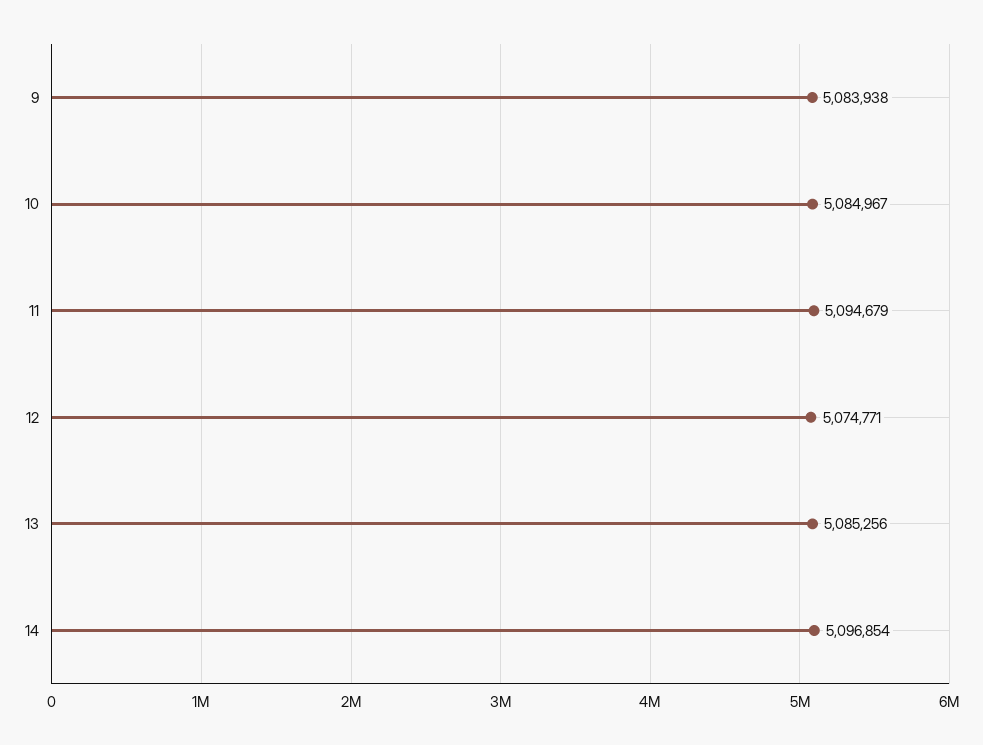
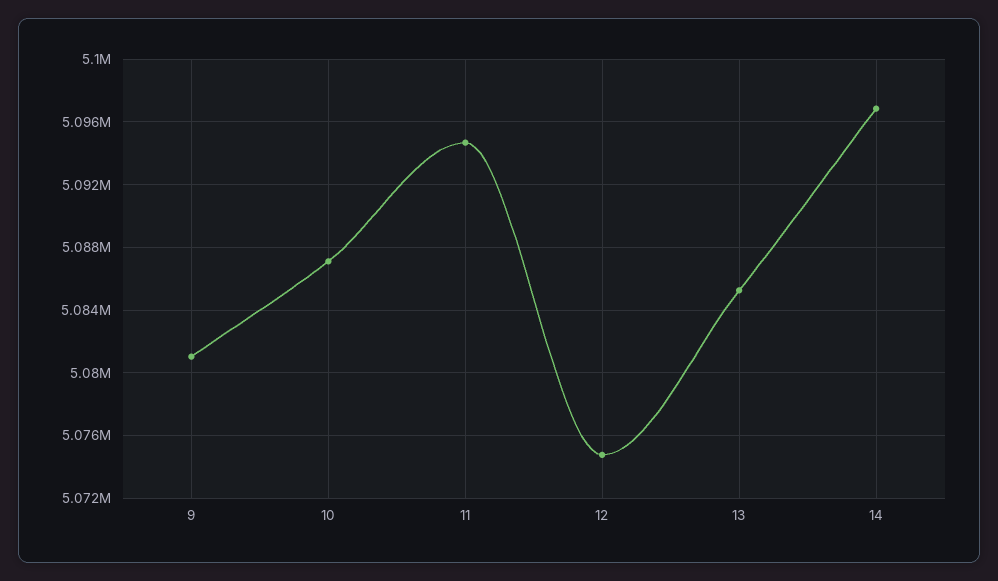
9: 5083938 -> 5081000
10: 5084967 -> 5087000

